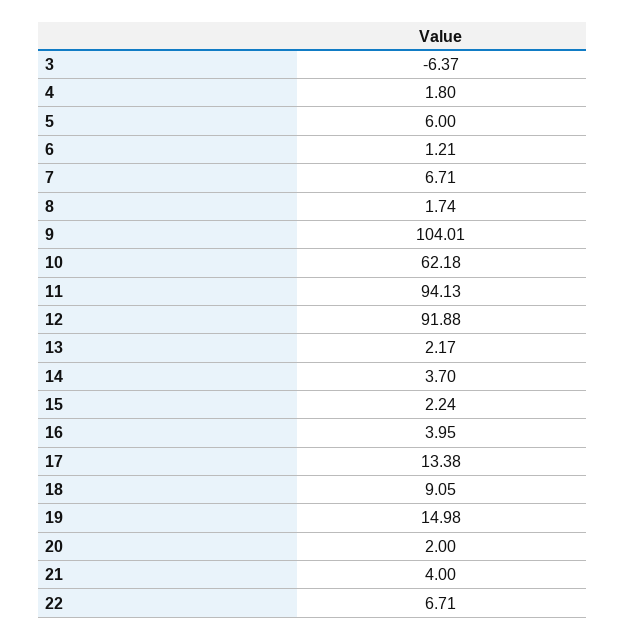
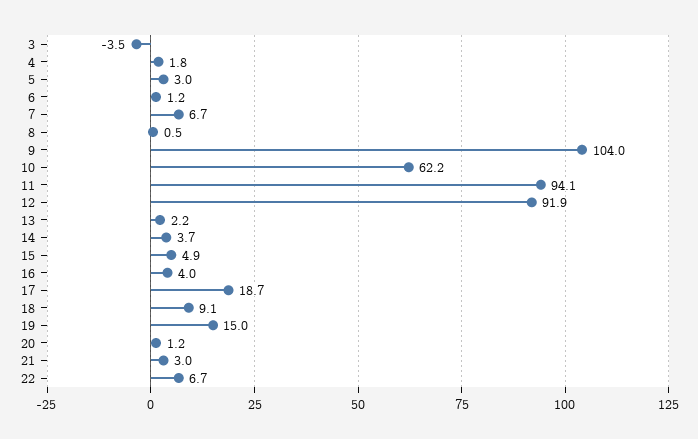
3: -6.37 -> -3.5
5: 6 -> 3
8: 1.74 -> 0.5
15: 2.24 -> 4.9
17: 13.38 -> 18.7
20: 2 -> 1.2
21: 4 -> 3

